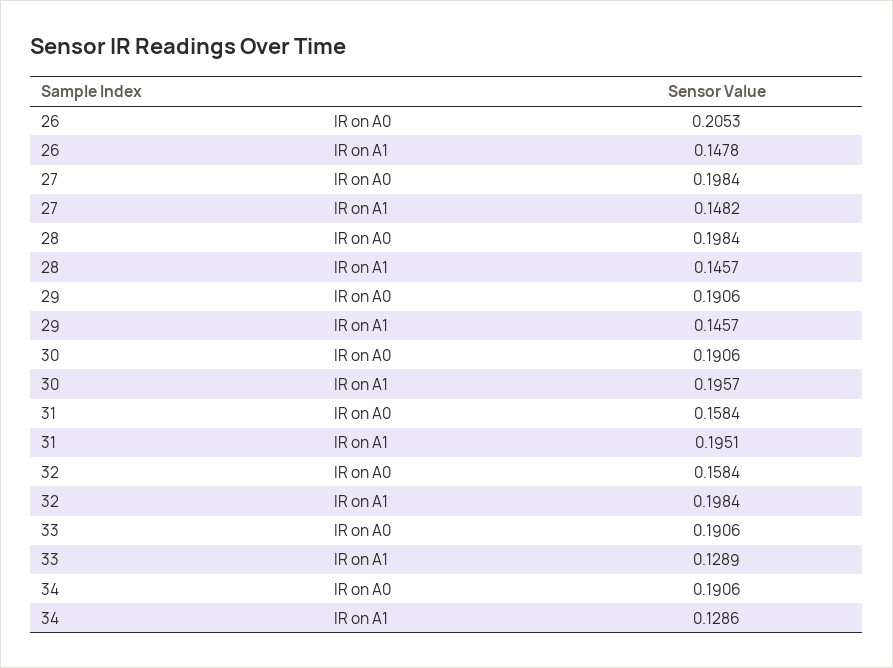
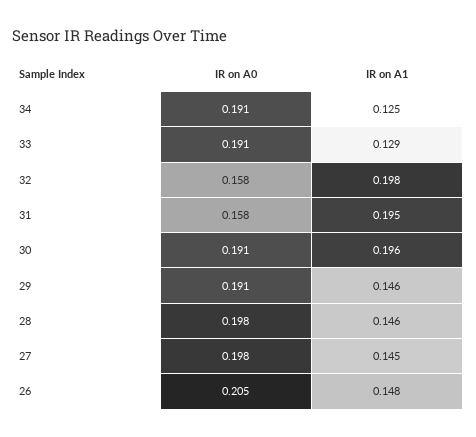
27, IR on A1: 0.1482 -> 0.145
34, IR on A1: 0.1286 -> 0.125

